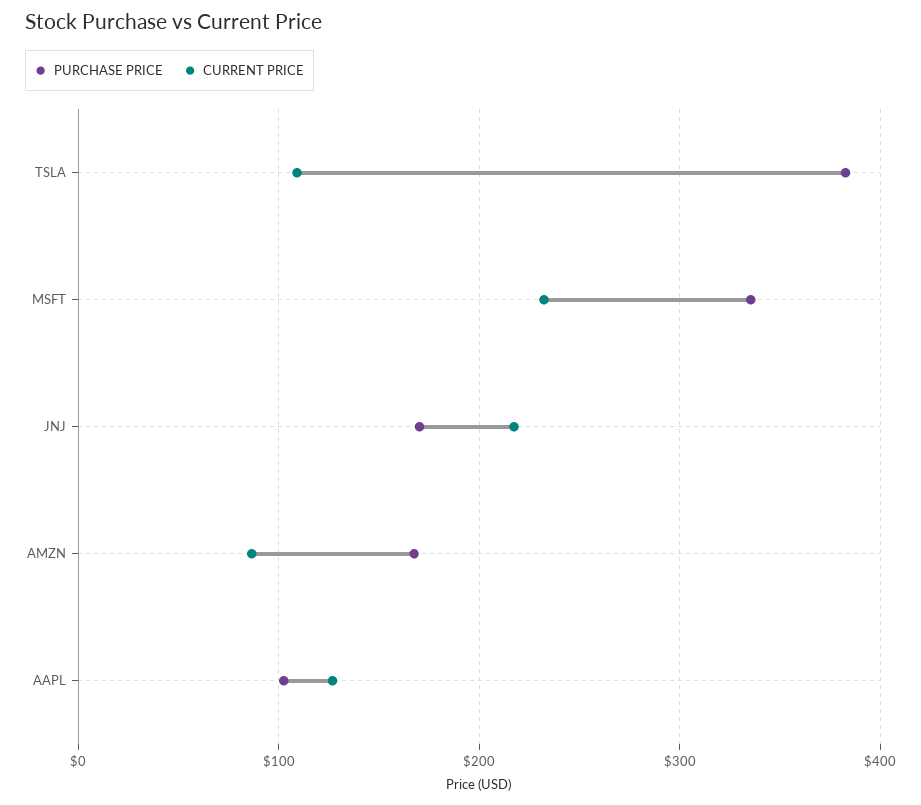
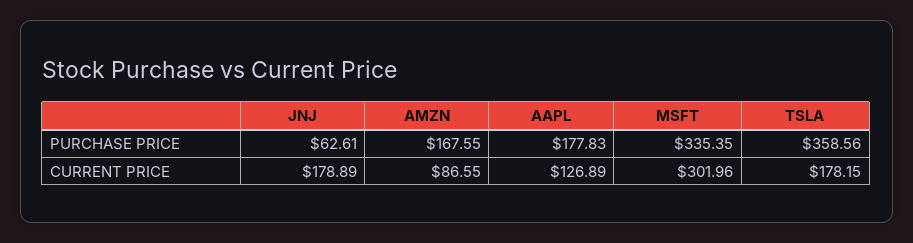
PURCHASE PRICE, TSLA: 380 -> 358.56
CURRENT PRICE, TSLA: 110 -> 178.15
CURRENT PRICE, MSFT: 230 -> 301.96
PURCHASE PRICE, JNJ: 170 -> 62.61
CURRENT PRICE, JNJ: 220 -> 178.89
PURCHASE PRICE, AAPL: 100 -> 177.83

